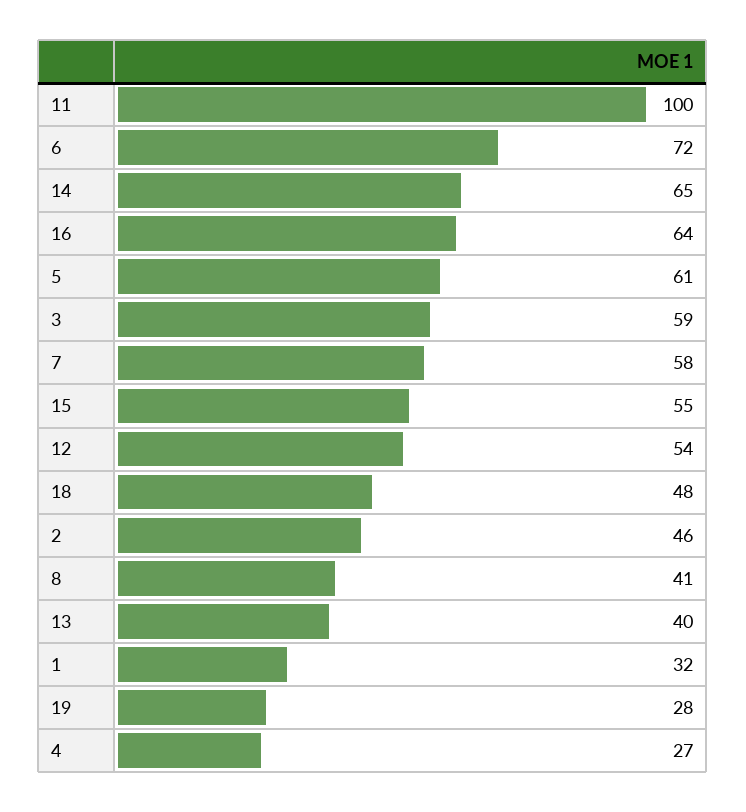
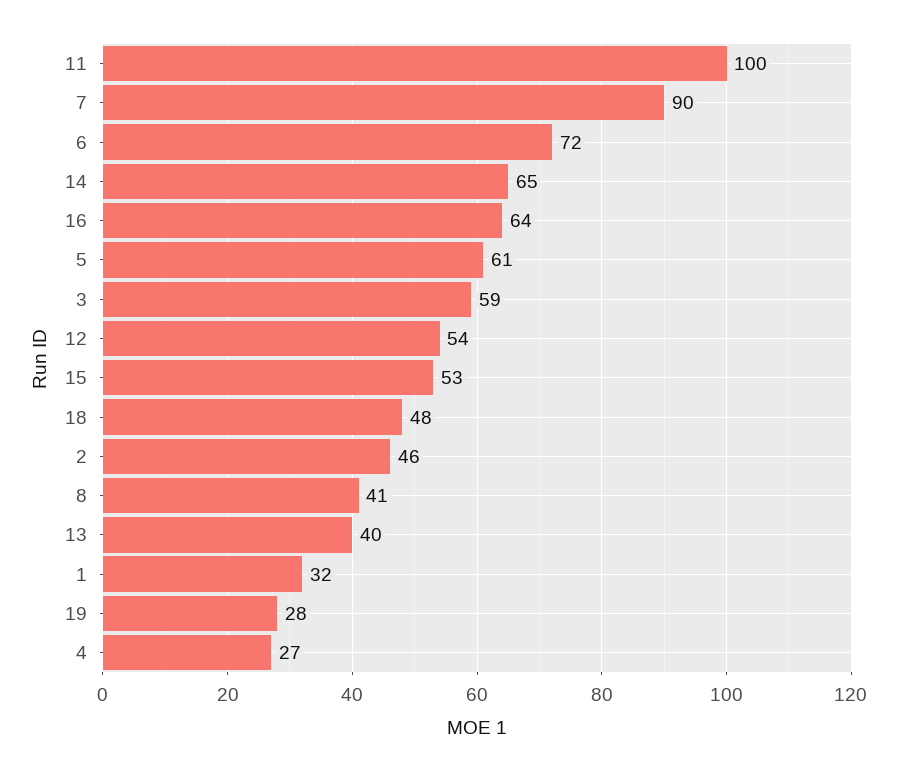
7: 58 -> 90
15: 55 -> 53

